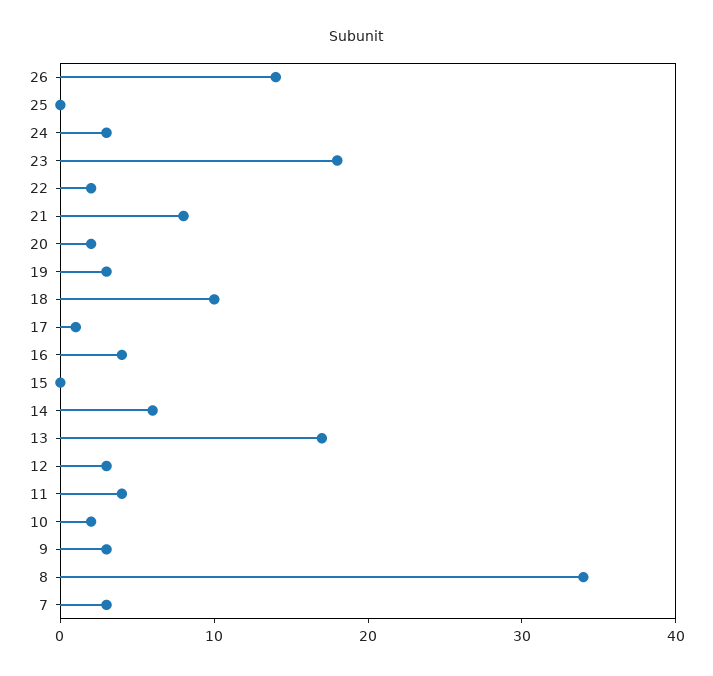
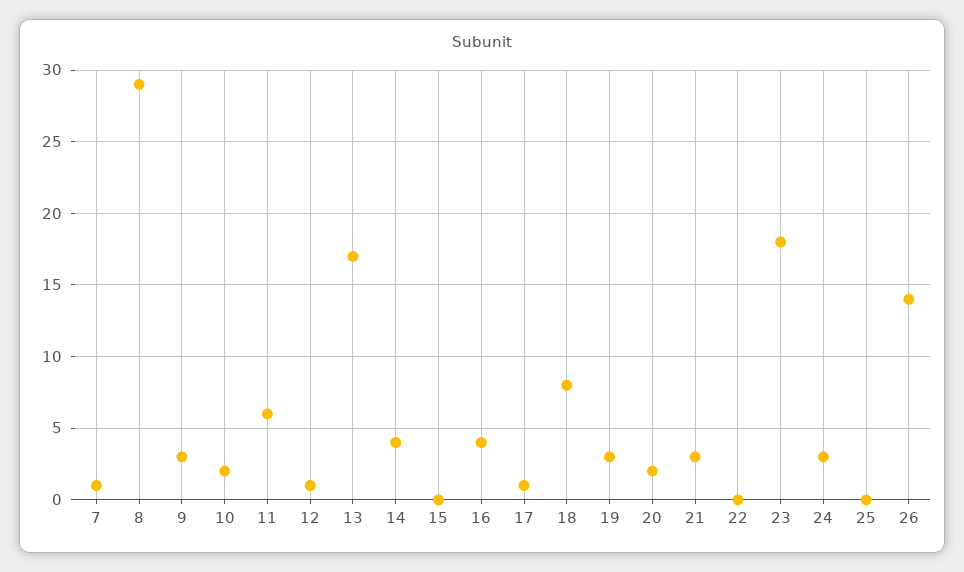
22: 2 -> 0
21: 8 -> 3
18: 10 -> 8
14: 6 -> 4
12: 3 -> 1
11: 4 -> 6
8: 34 -> 29
7: 3 -> 1

